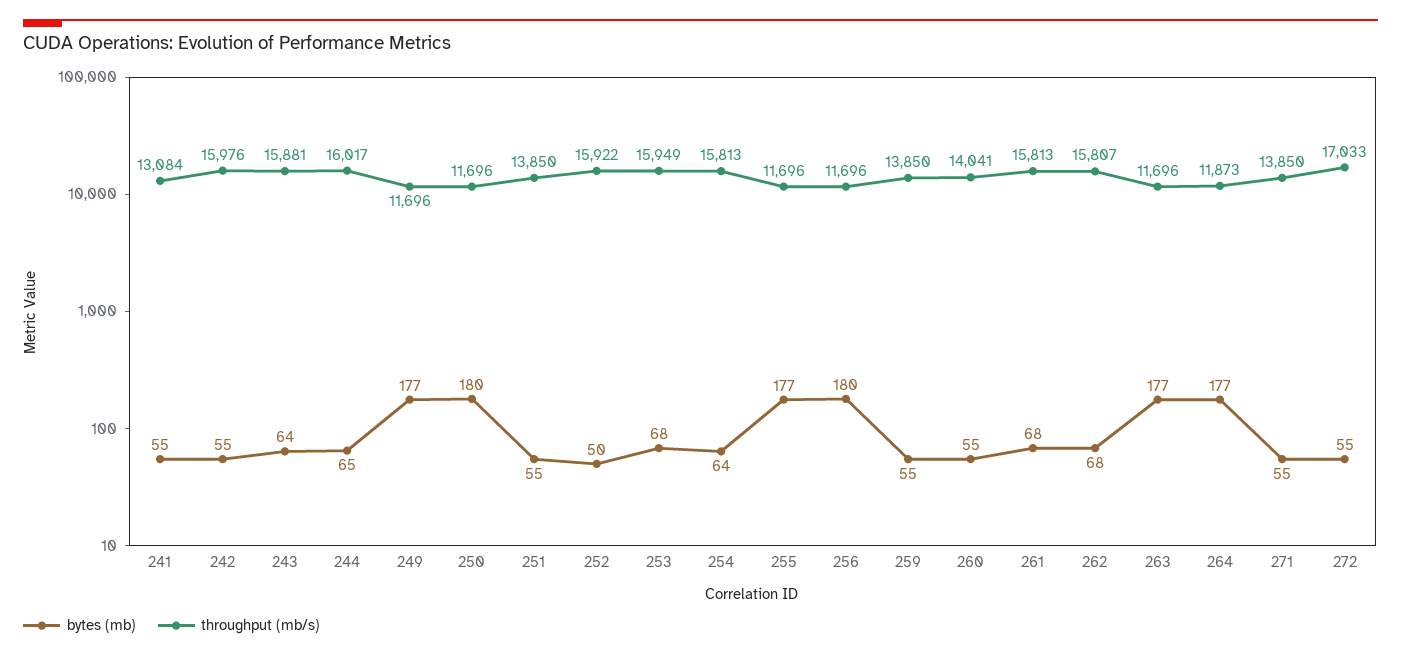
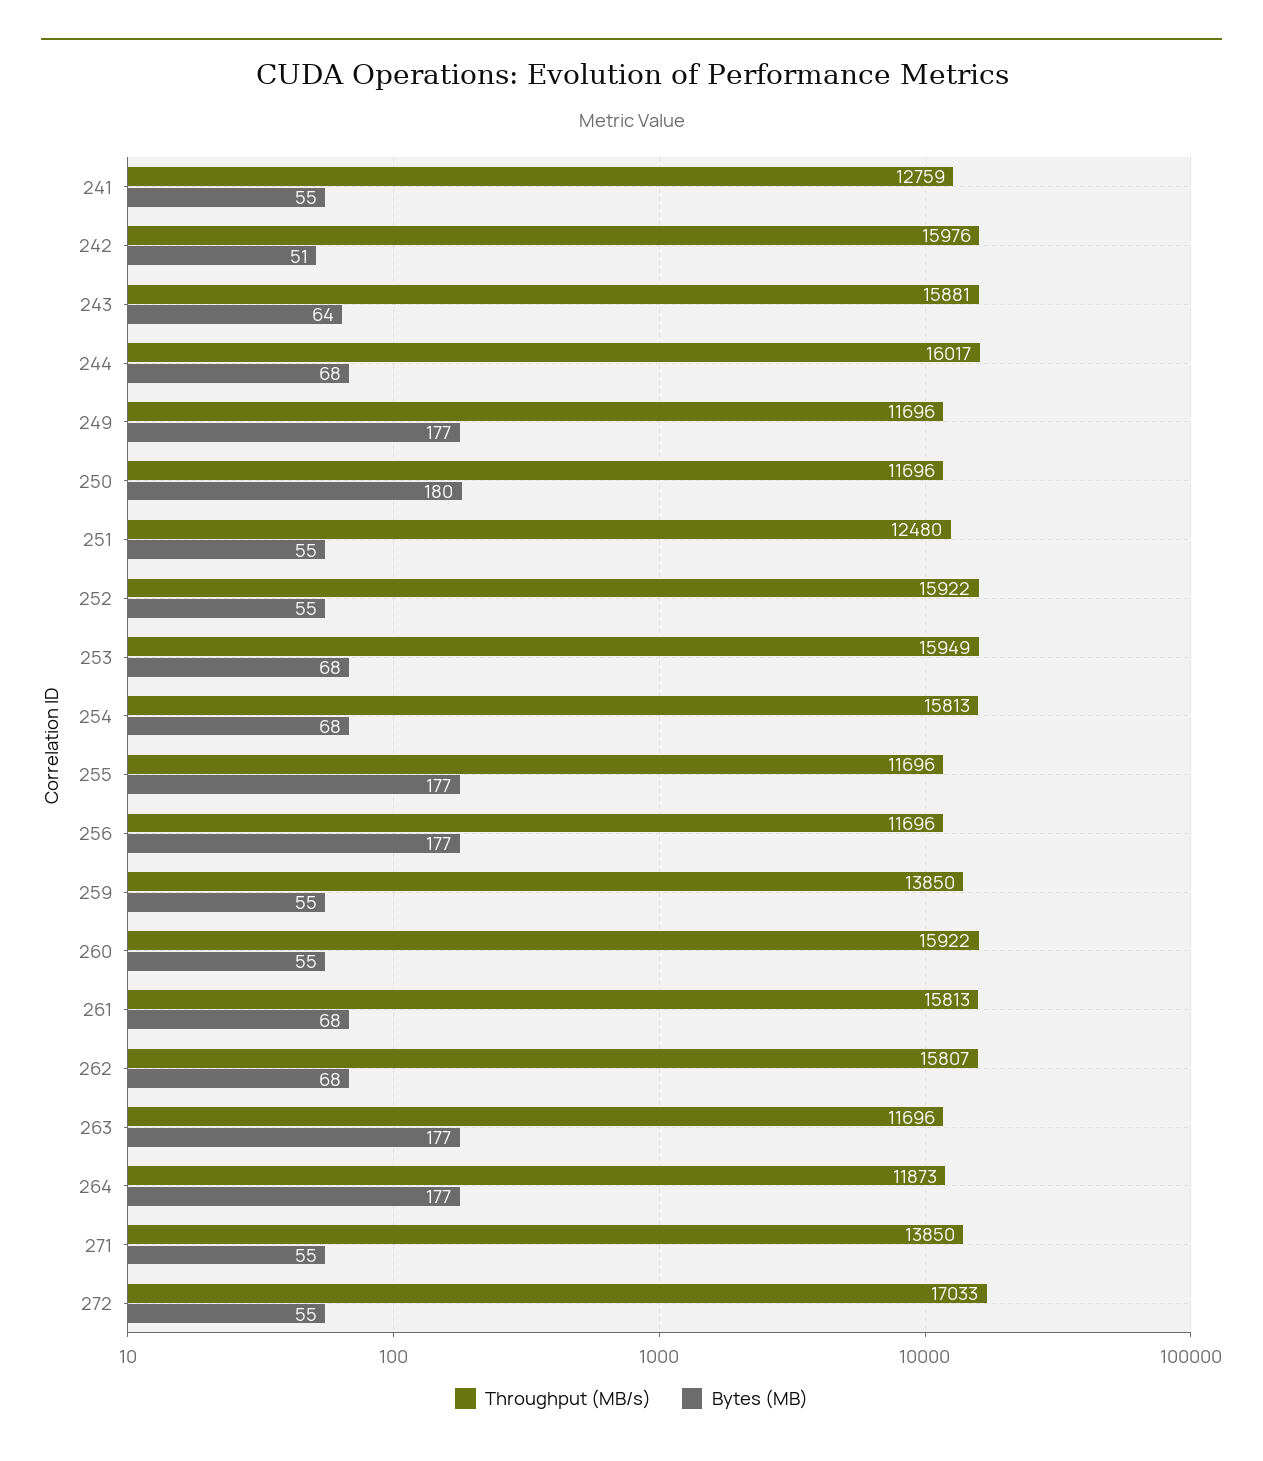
throughput (mb/s), 241: 13084 -> 12759
bytes (mb), 242: 55 -> 51
bytes (mb), 244: 65 -> 68
throughput (mb/s), 251: 13850 -> 12480
bytes (mb), 252: 50 -> 55
bytes (mb), 254: 64 -> 68
bytes (mb), 256: 180 -> 177
throughput (mb/s), 260: 14041 -> 15922

